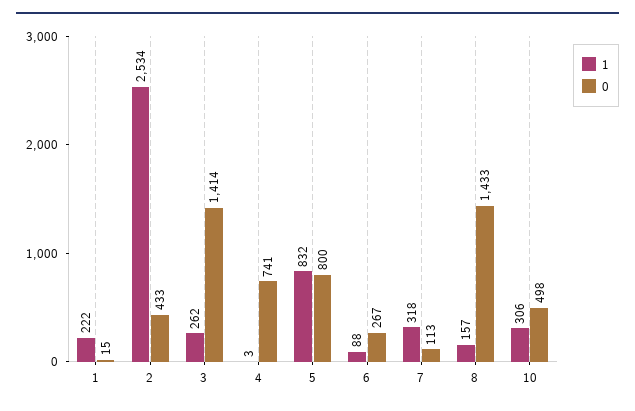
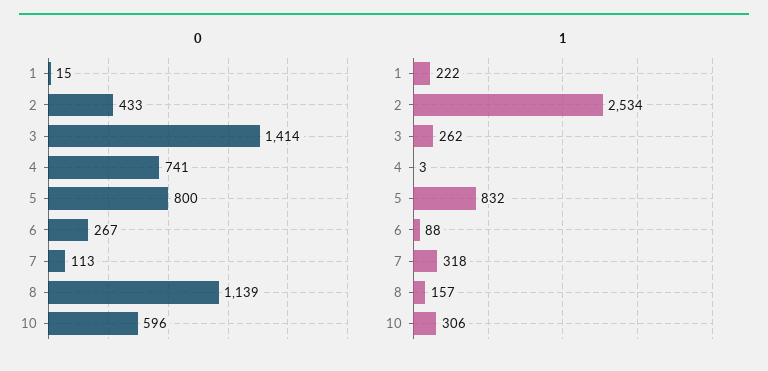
0, 8: 1433 -> 1139
0, 10: 498 -> 596

